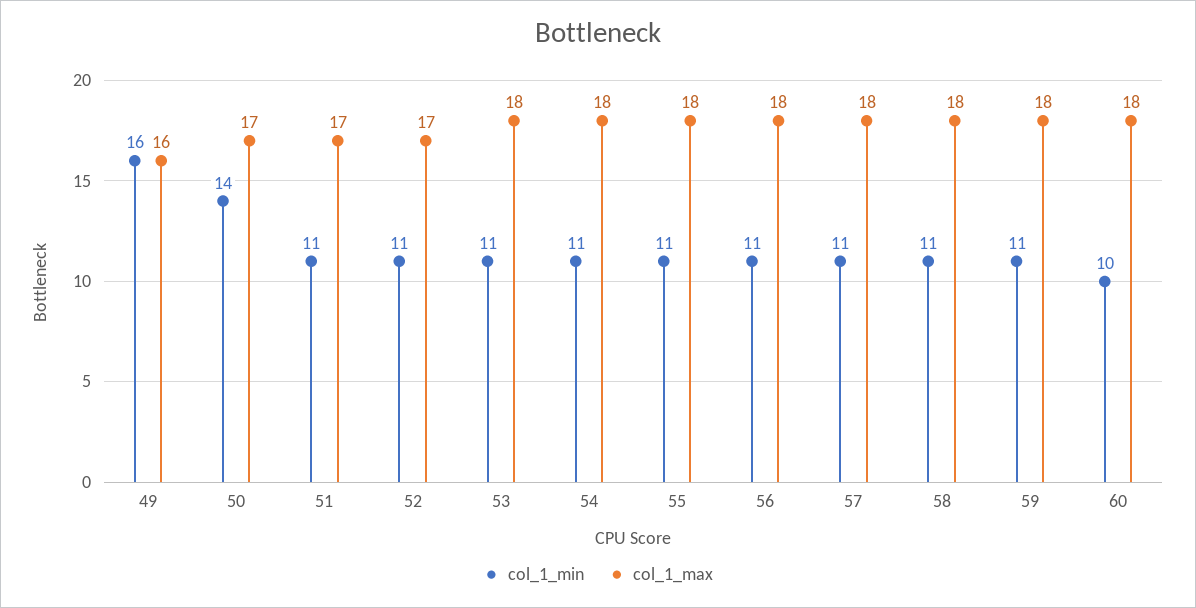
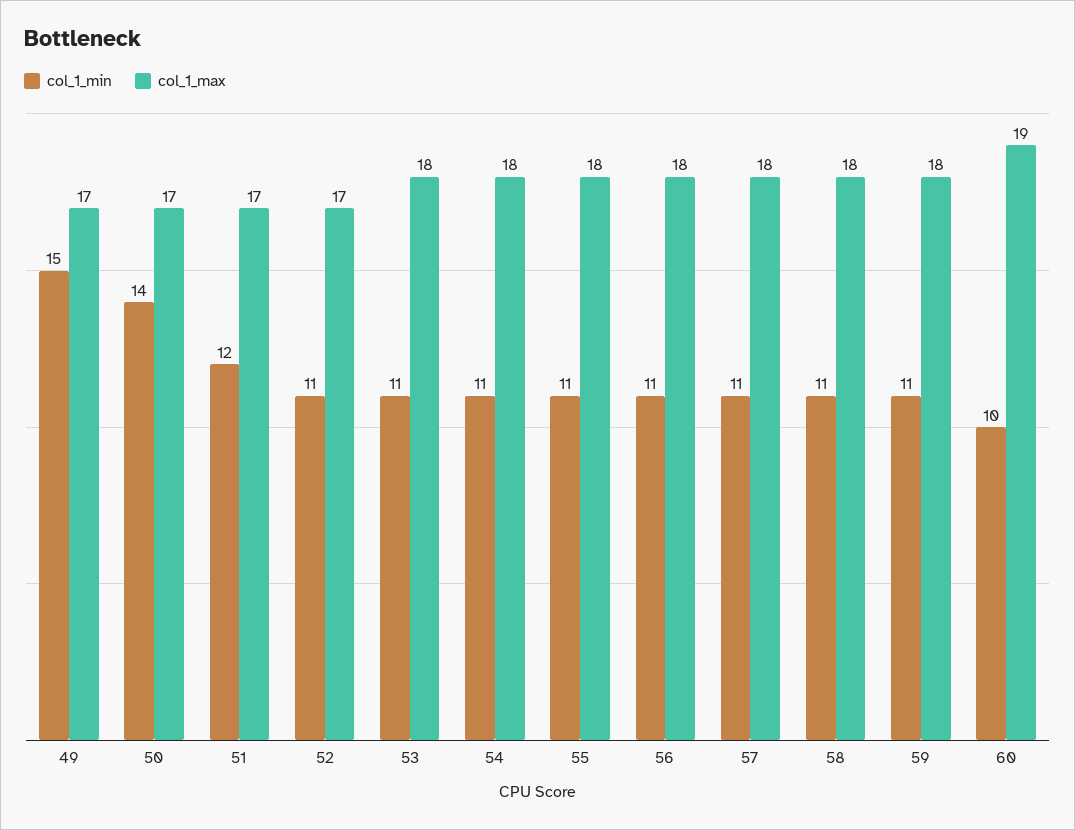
col_1_min, 49: 16 -> 15
col_1_max, 49: 16 -> 17
col_1_min, 51: 11 -> 12
col_1_max, 60: 18 -> 19

